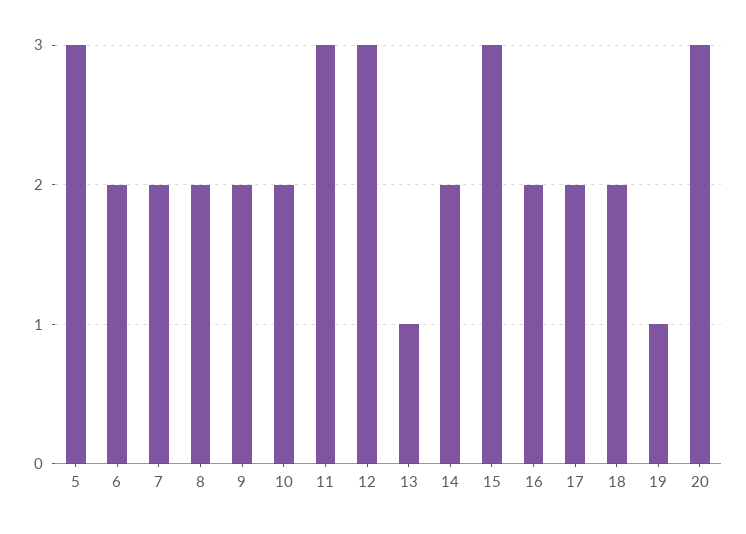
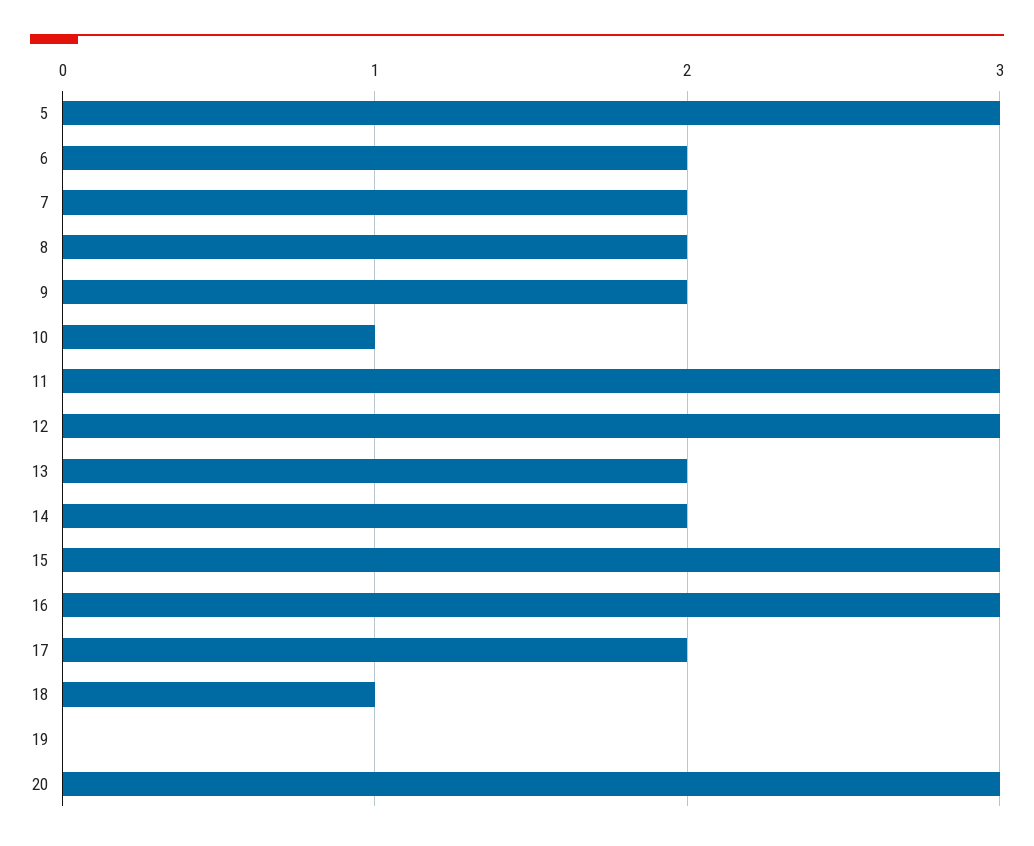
10: 2 -> 1
13: 1 -> 2
16: 2 -> 3
18: 2 -> 1
19: 1 -> 0

